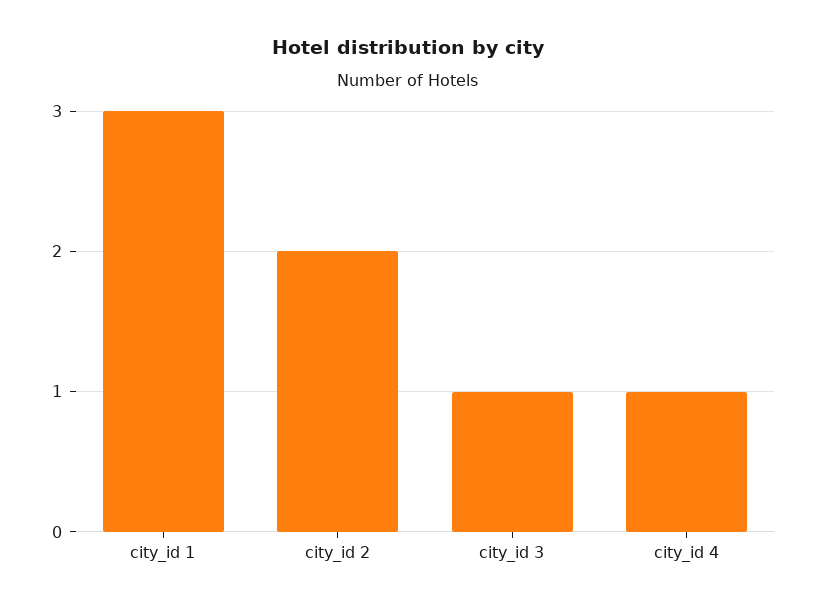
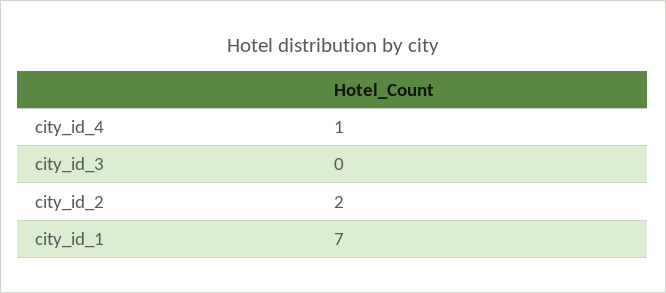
city_id 1: 3 -> 7
city_id 3: 1 -> 0

